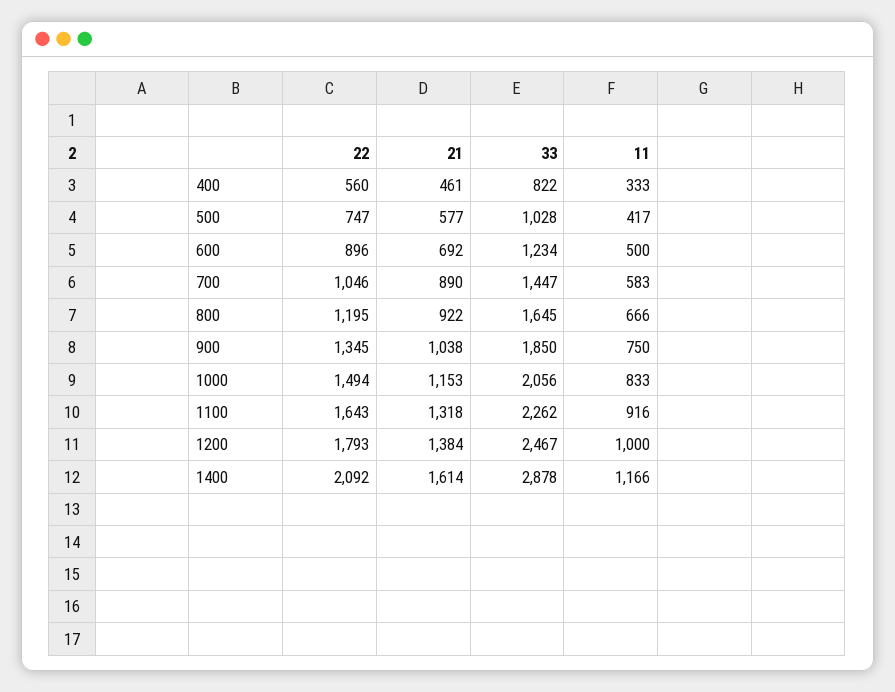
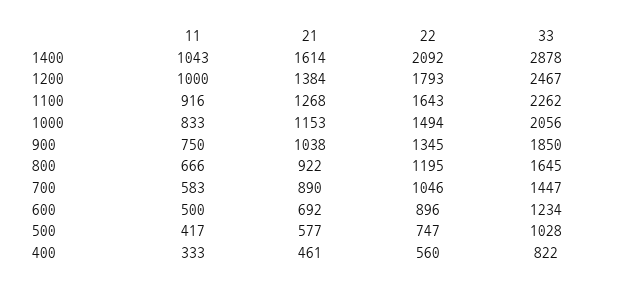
21, 1100: 1318 -> 1268
11, 1400: 1166 -> 1043

